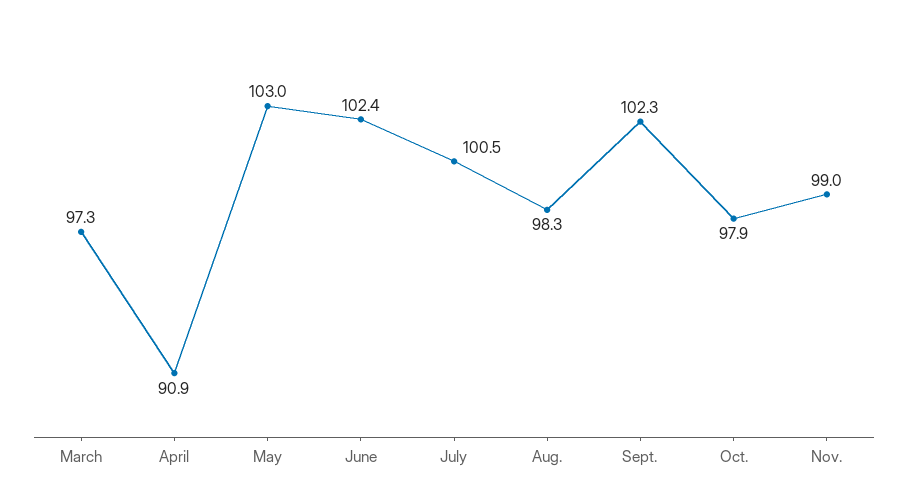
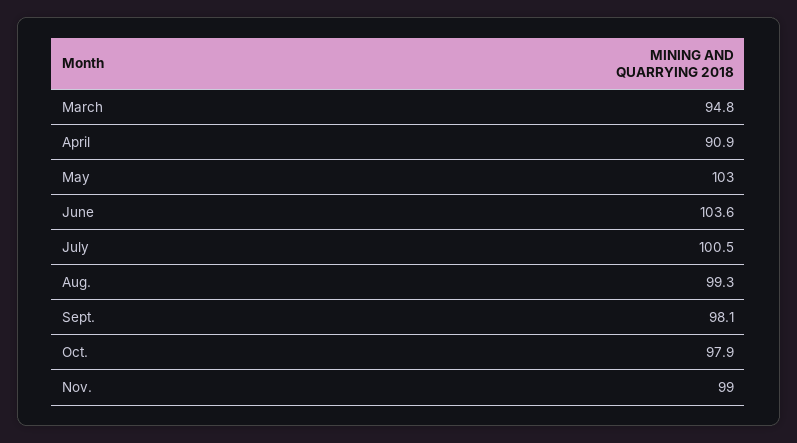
March: 97.3 -> 94.8
June: 102.4 -> 103.6
Aug.: 98.3 -> 99.3
Sept.: 102.3 -> 98.1

